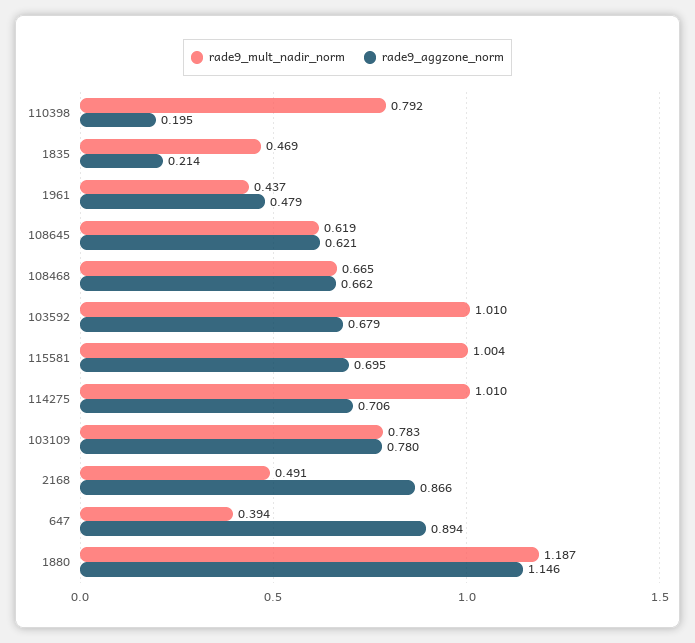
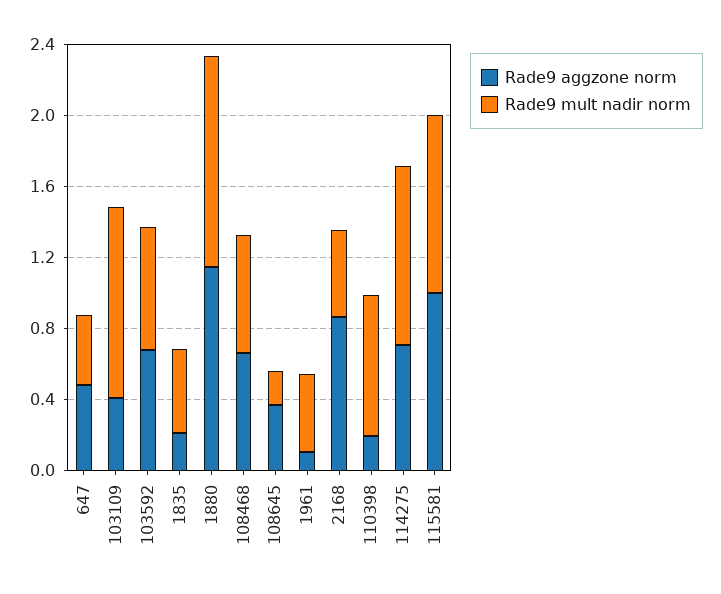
rade9_aggzone_norm, 1961: 0.479 -> 0.1
rade9_mult_nadir_norm, 108645: 0.619 -> 0.2
rade9_aggzone_norm, 108645: 0.621 -> 0.4
rade9_mult_nadir_norm, 103592: 1.01 -> 0.7
rade9_aggzone_norm, 115581: 0.695 -> 1
rade9_mult_nadir_norm, 103109: 0.783 -> 1.1
rade9_aggzone_norm, 103109: 0.78 -> 0.4
rade9_aggzone_norm, 647: 0.894 -> 0.5

